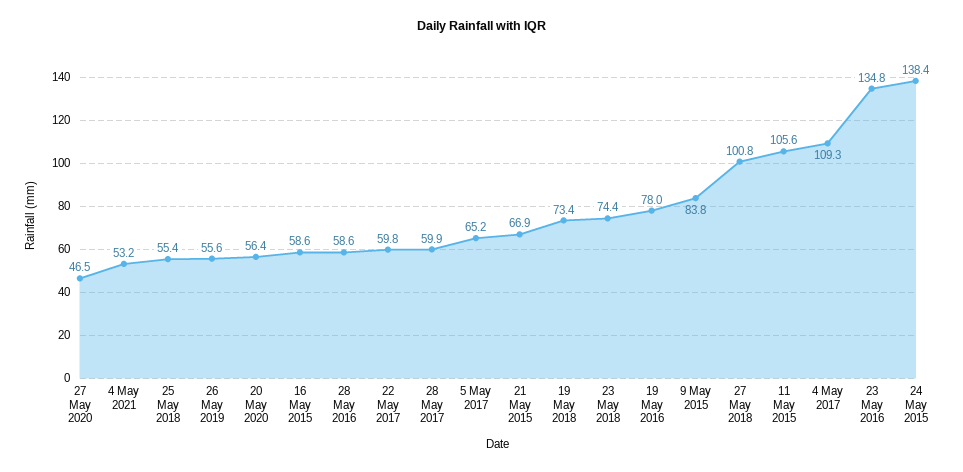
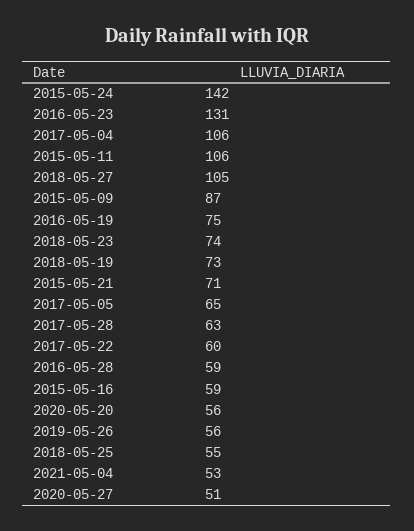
27 May 2020: 46.5 -> 51
28 May 2017: 59.9 -> 63
21 May 2015: 66.9 -> 71
19 May 2016: 78 -> 75
9 May 2015: 83.8 -> 87
27 May 2018: 100.8 -> 105
4 May 2017: 109.3 -> 106
23 May 2016: 134.8 -> 131
24 May 2015: 138.4 -> 142

